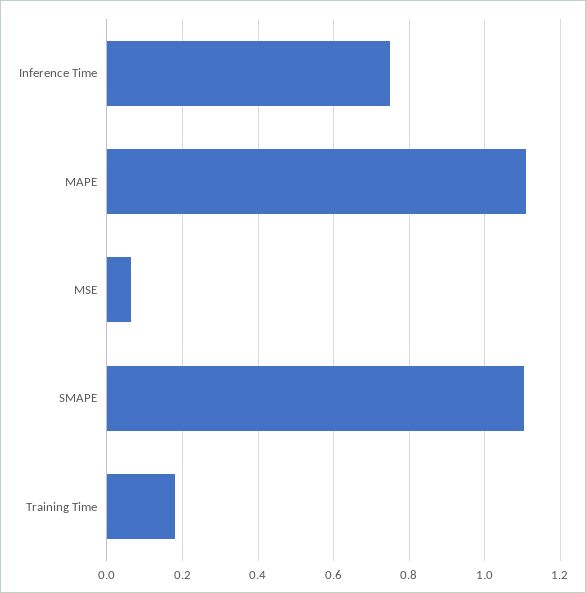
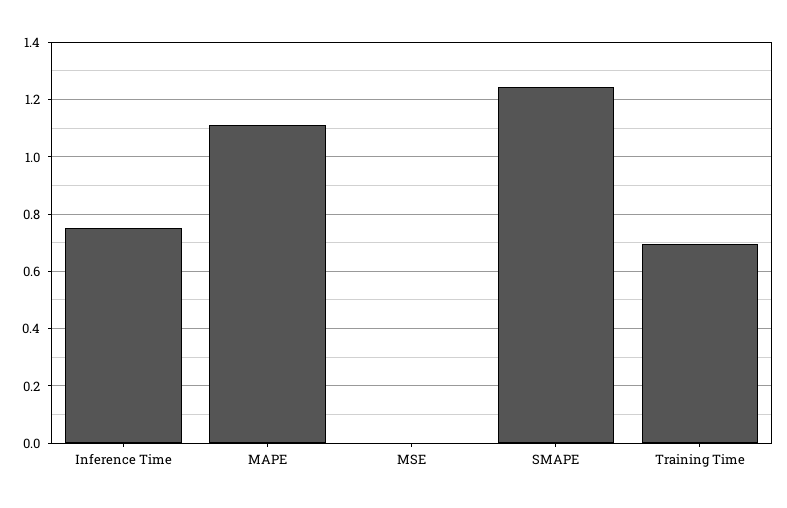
MSE: 0.06 -> 0
SMAPE: 1.1 -> 1.25
Training Time: 0.18 -> 0.7

